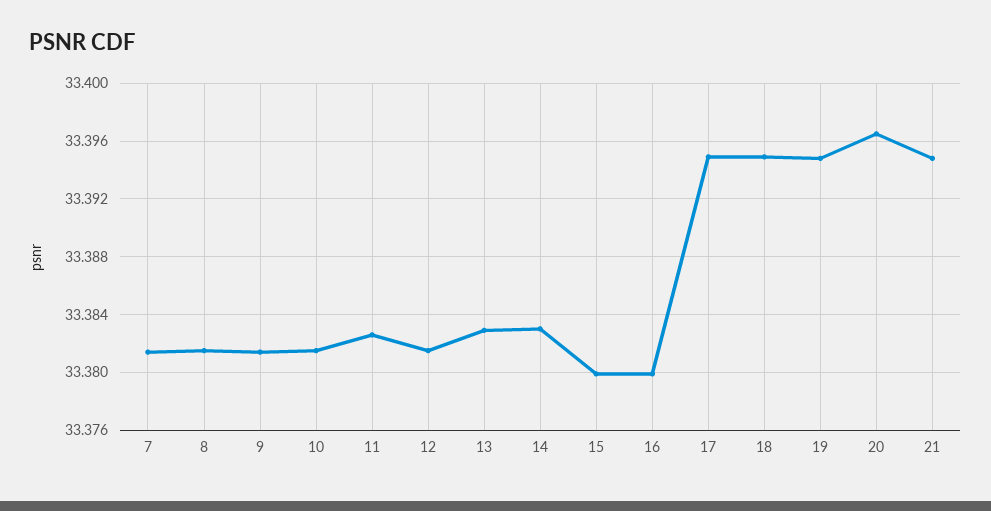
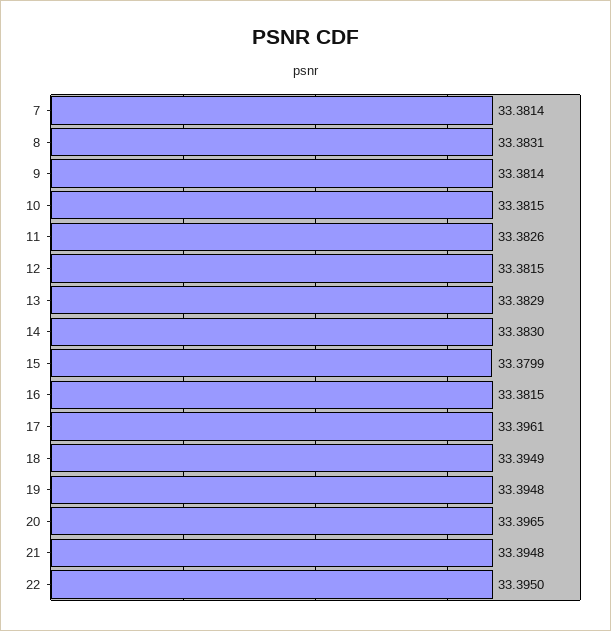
8: 33.3815 -> 33.3831
16: 33.38 -> 33.3815
17: 33.395 -> 33.3961
22: none -> 33.395

